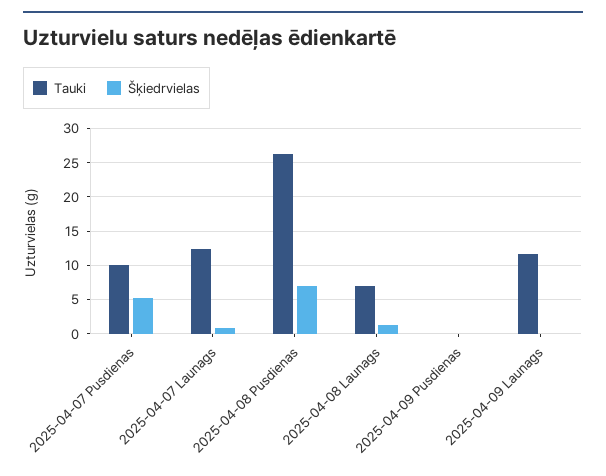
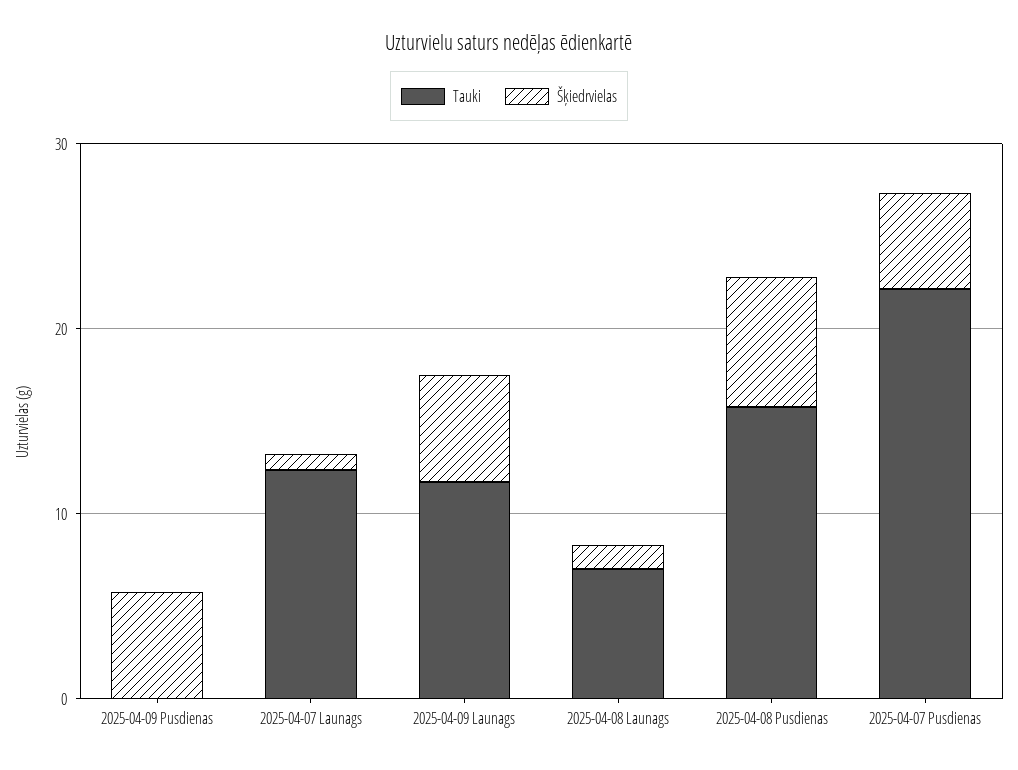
Tauki, 2025-04-07 Pusdienas: 10 -> 22
Tauki, 2025-04-08 Pusdienas: 26 -> 16
Šķiedrvielas, 2025-04-09 Pusdienas: 0 -> 6
Šķiedrvielas, 2025-04-09 Launags: 0 -> 6

